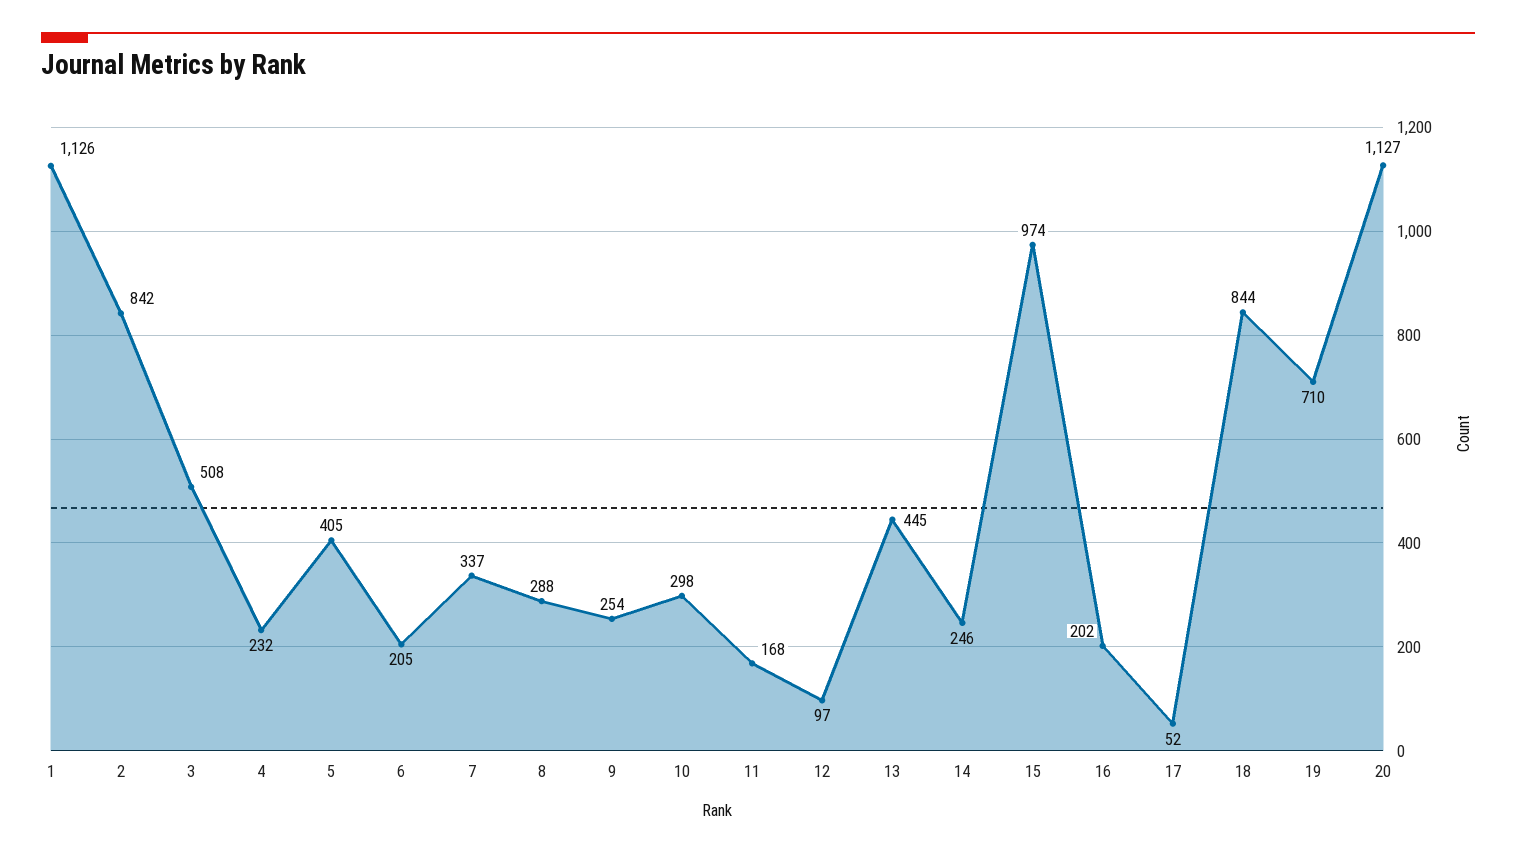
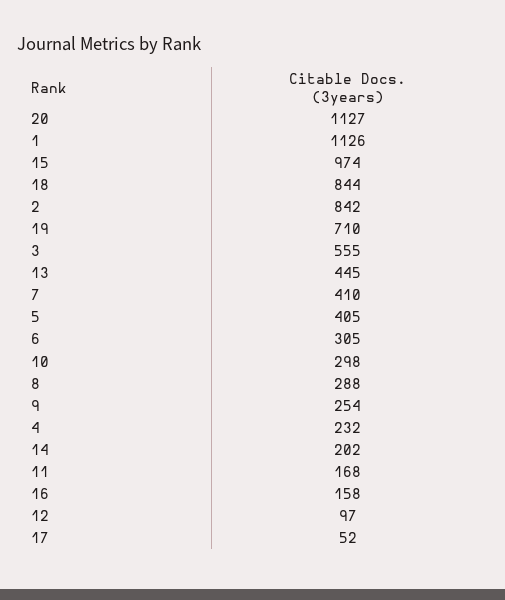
3: 508 -> 555
6: 205 -> 305
7: 337 -> 410
14: 246 -> 202
16: 202 -> 158

